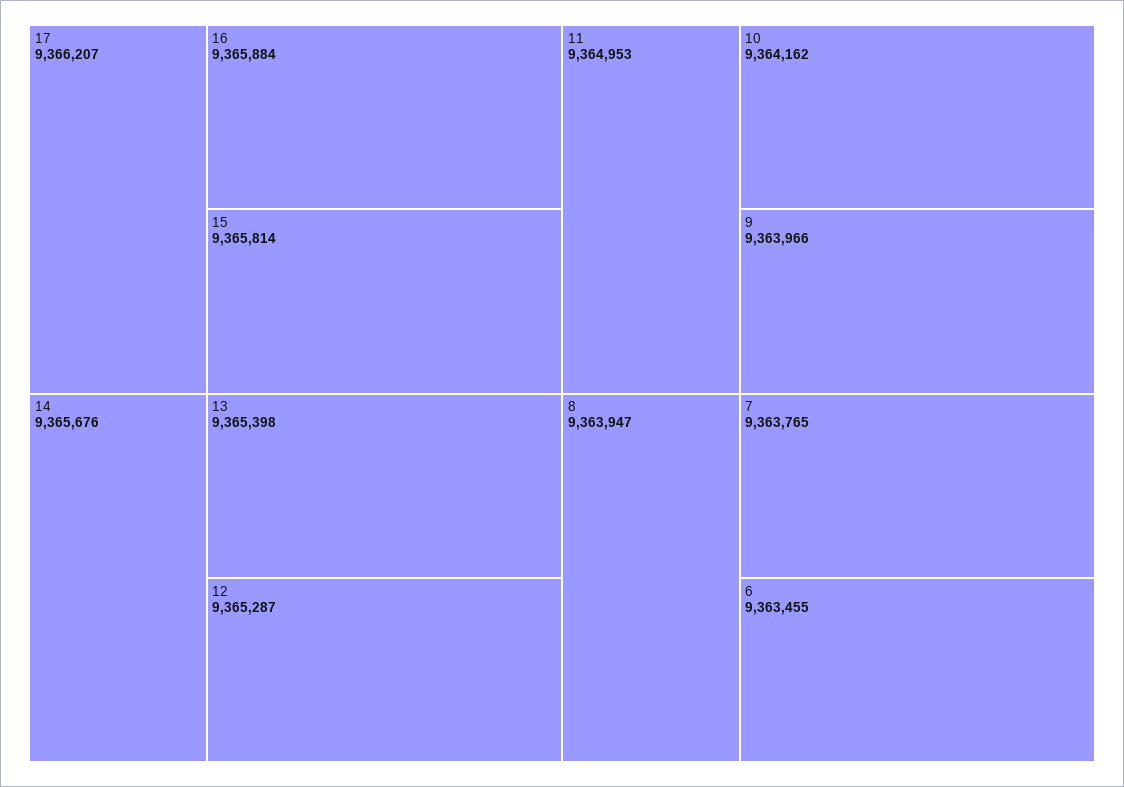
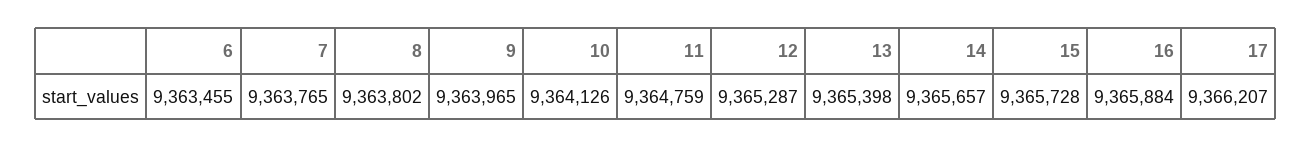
15: 9365814 -> 9365728
14: 9365676 -> 9365657
11: 9364953 -> 9364759
10: 9364162 -> 9364126
9: 9363966 -> 9363965
8: 9363947 -> 9363802

